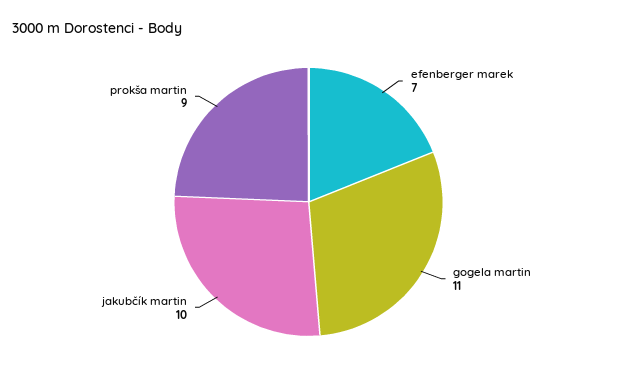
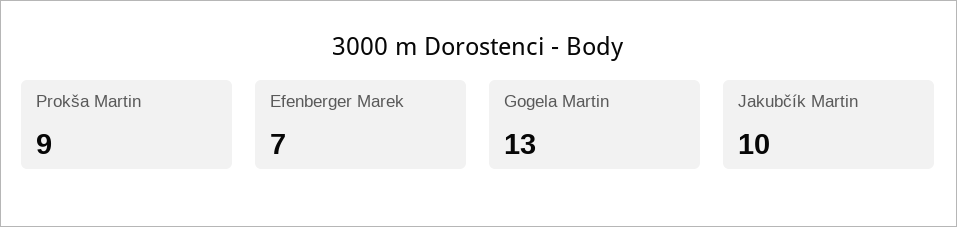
gogela martin: 11 -> 13

